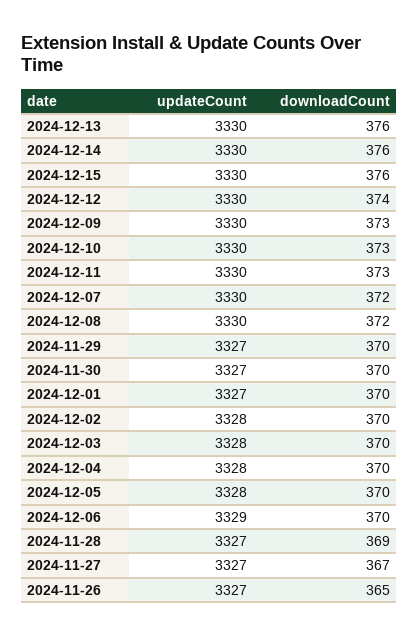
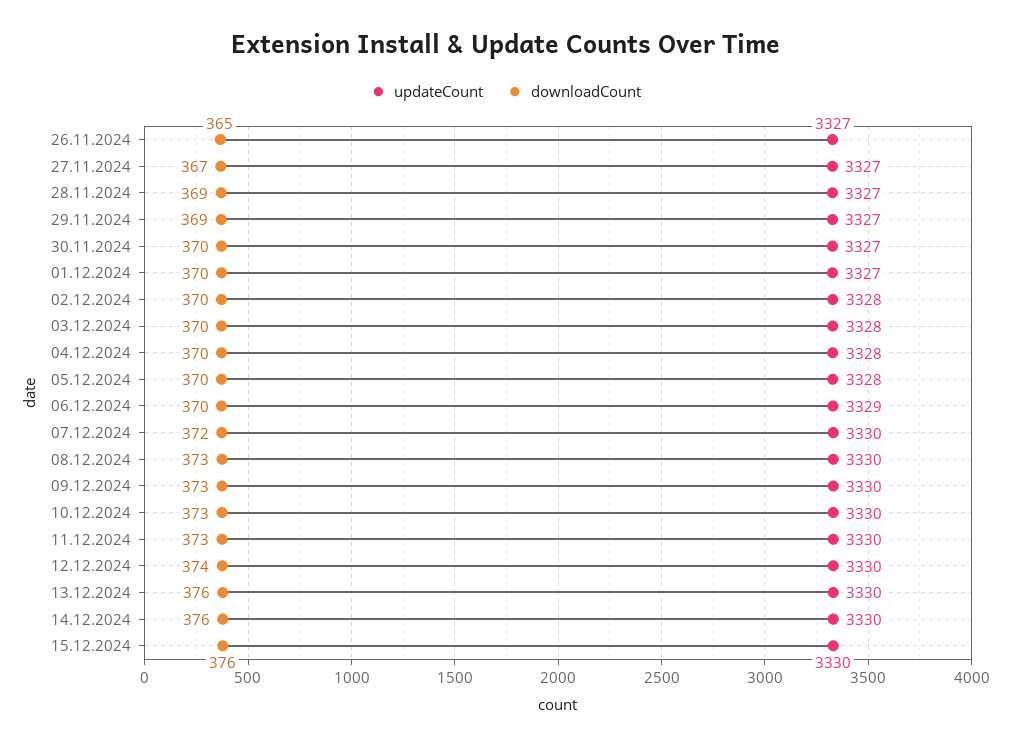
downloadCount, 2024-12-08: 372 -> 373
downloadCount, 2024-11-29: 370 -> 369

